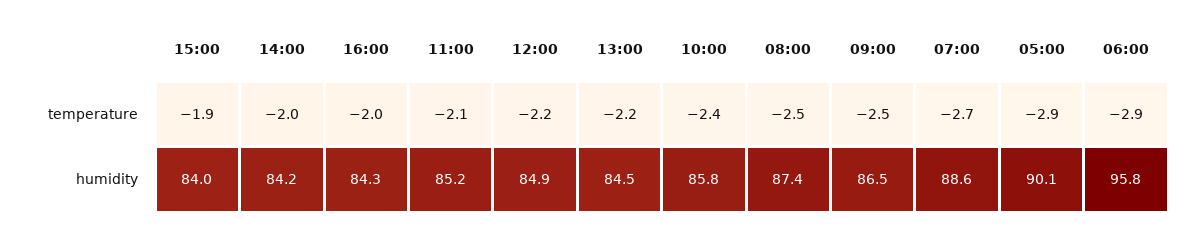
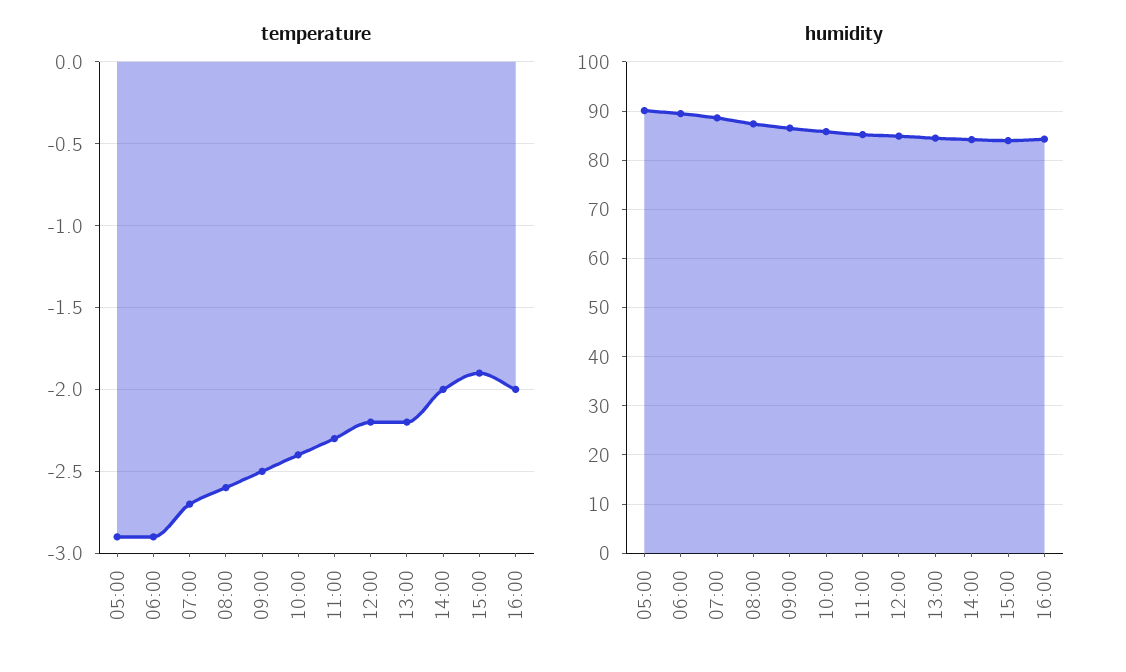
temperature, 11:00: -2.1 -> -2.3
temperature, 08:00: -2.5 -> -2.6
humidity, 06:00: 95.8 -> 90

